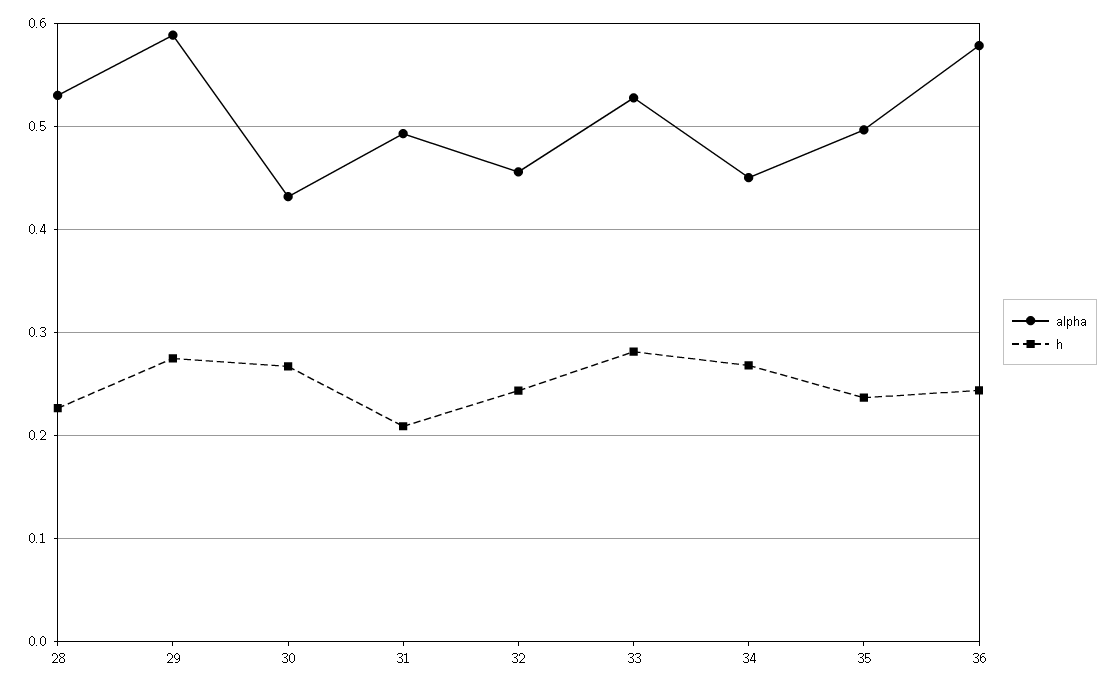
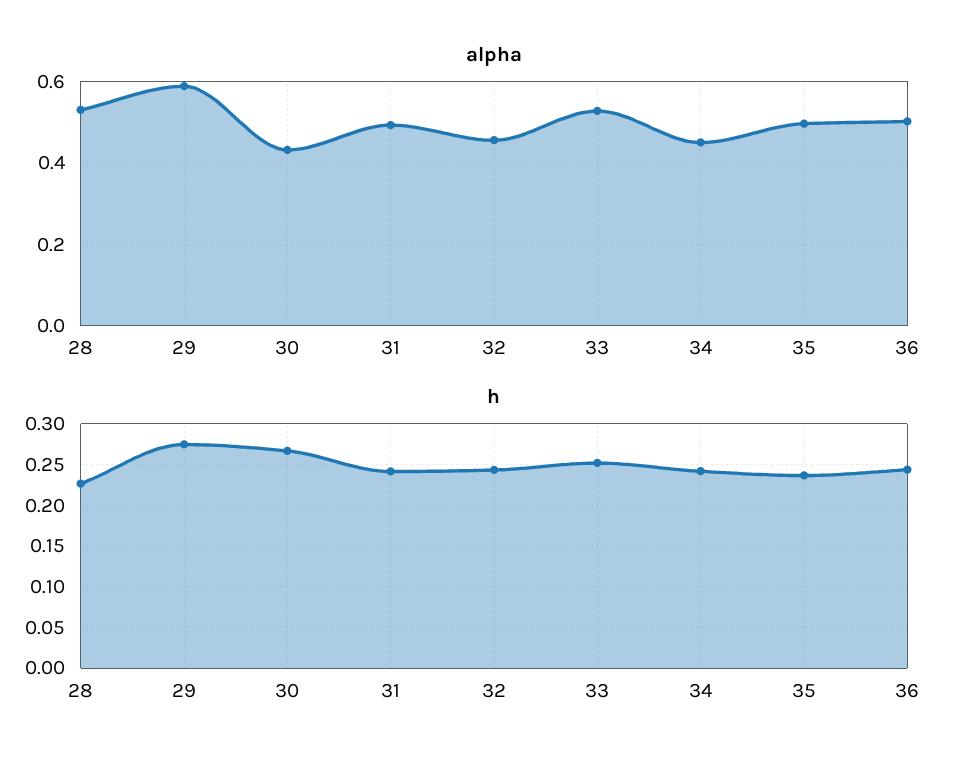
h, 31: 0.21 -> 0.24
h, 33: 0.28 -> 0.25
h, 34: 0.27 -> 0.24
alpha, 36: 0.58 -> 0.5

